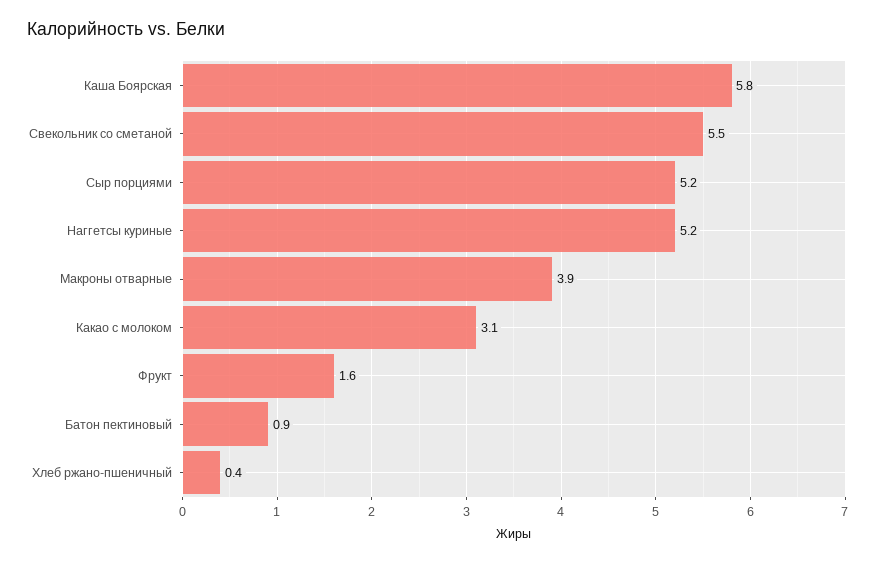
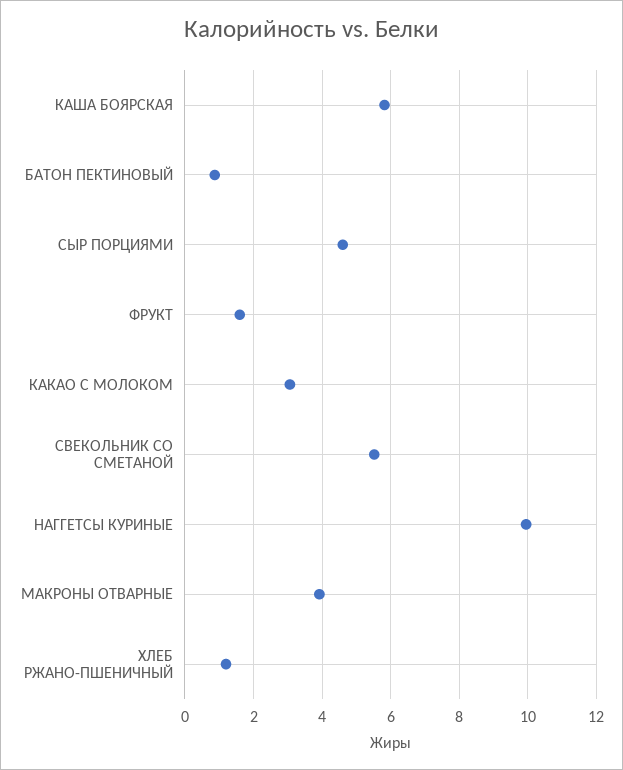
Сыр порциями: 5.2 -> 4.6
Наггетсы куриные: 5.2 -> 10
Хлеб ржано-пшеничный: 0.4 -> 1.2

